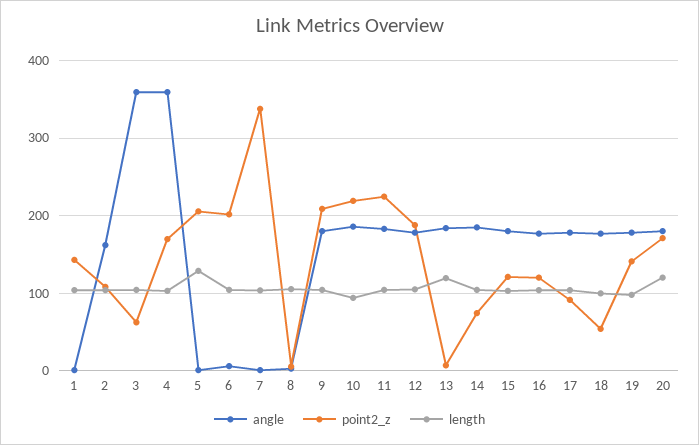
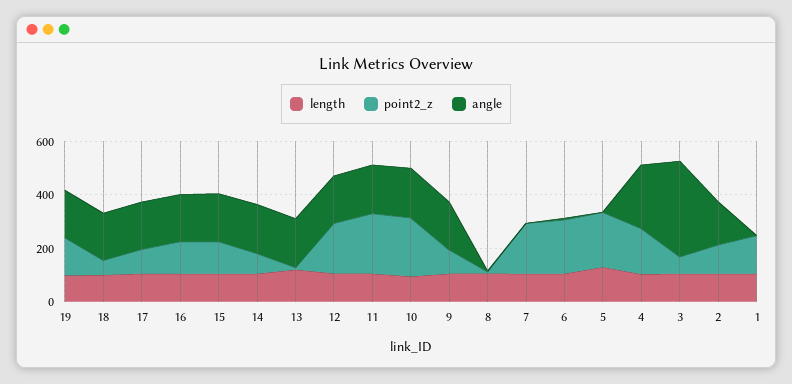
angle, 4: 360 -> 250
point2_z, 7: 340 -> 200
point2_z, 9: 210 -> 100
angle, 20: 180 -> none
point2_z, 20: 170 -> none
length, 20: 120 -> none

